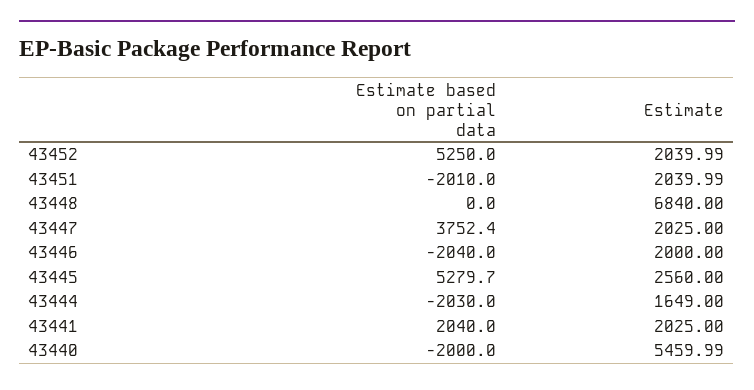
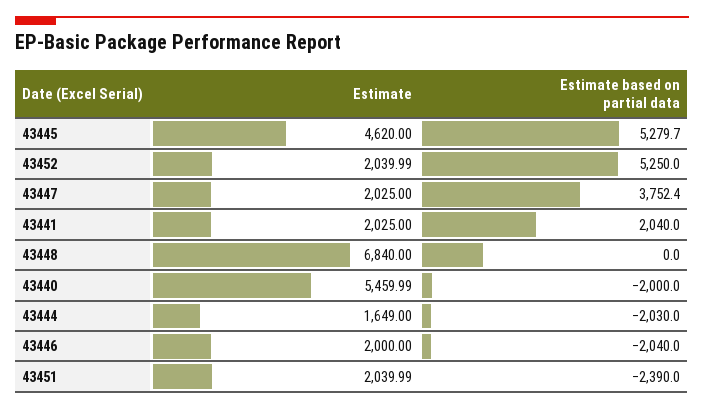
Estimate based on partial data, 43451: -2010 -> -2390
Estimate, 43445: 2560 -> 4620

